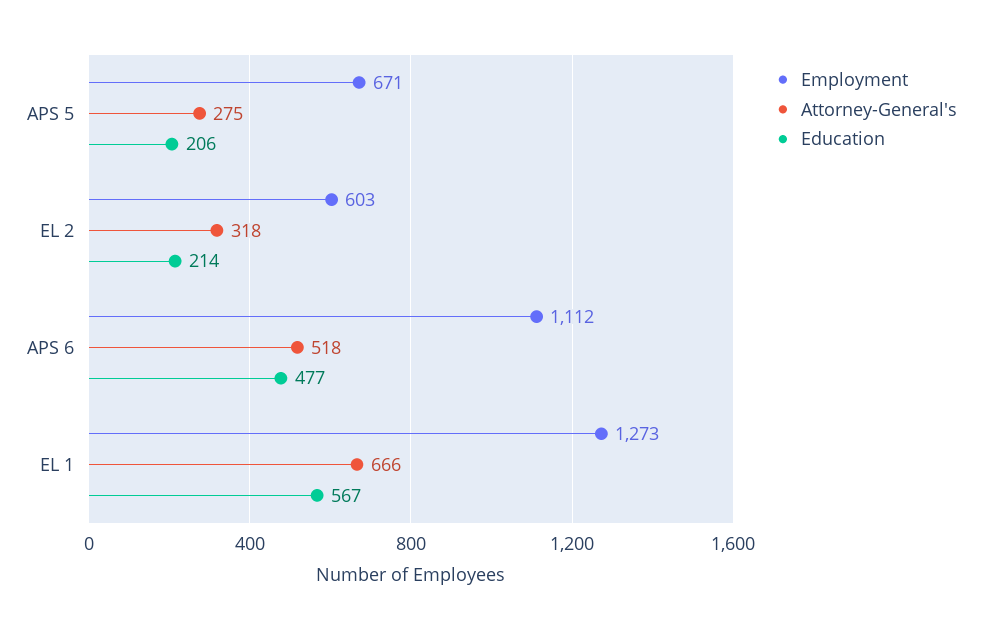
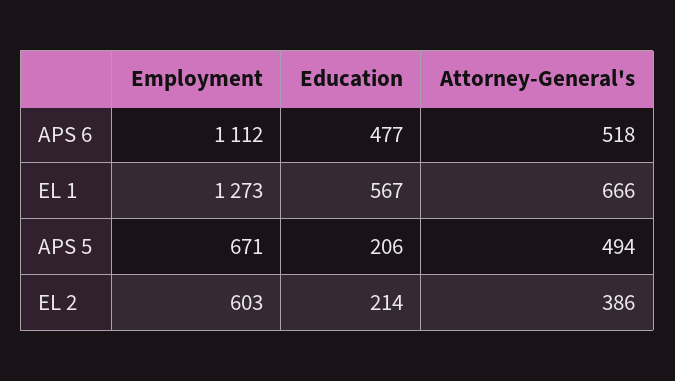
Attorney-General's, APS 5: 275 -> 494
Attorney-General's, EL 2: 318 -> 386

